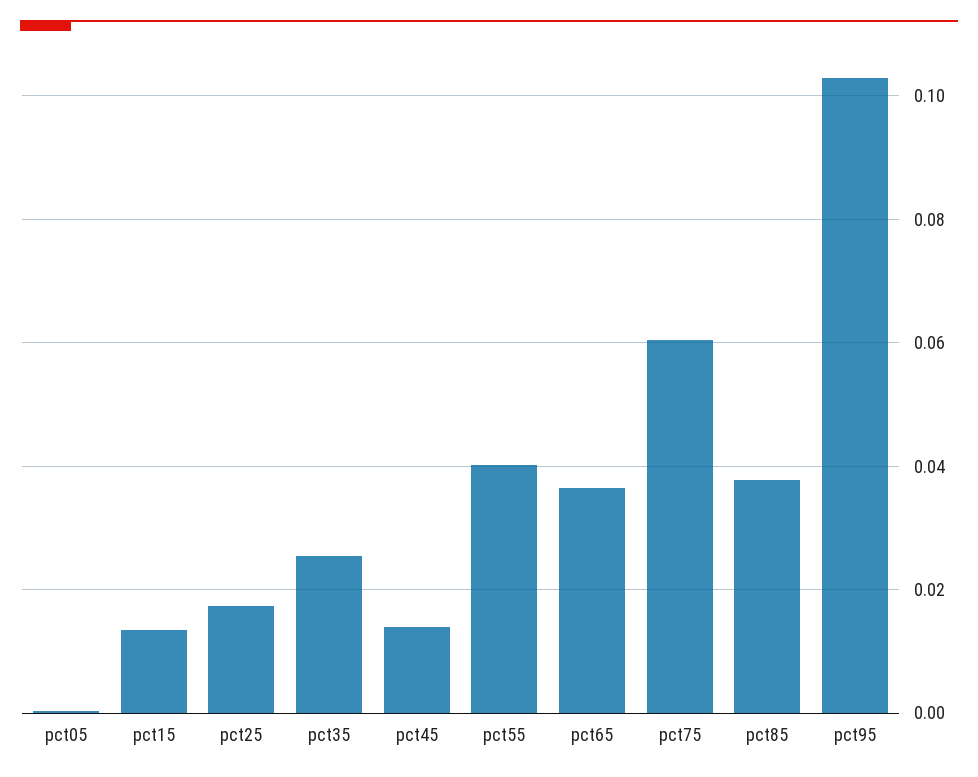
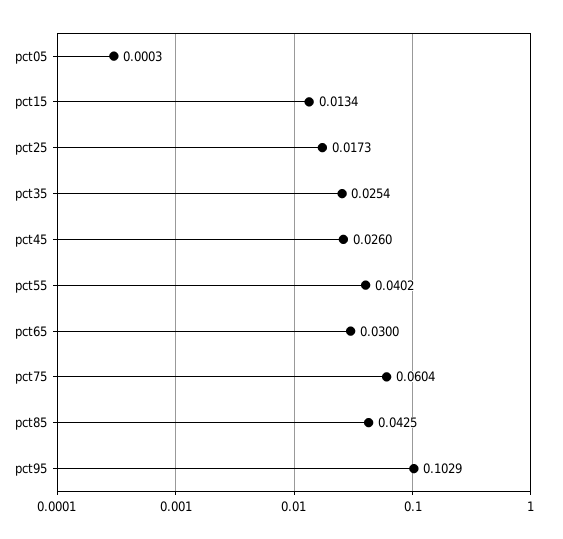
pct45: 0.014 -> 0.026
pct65: 0.036 -> 0.03
pct85: 0.038 -> 0.0425

